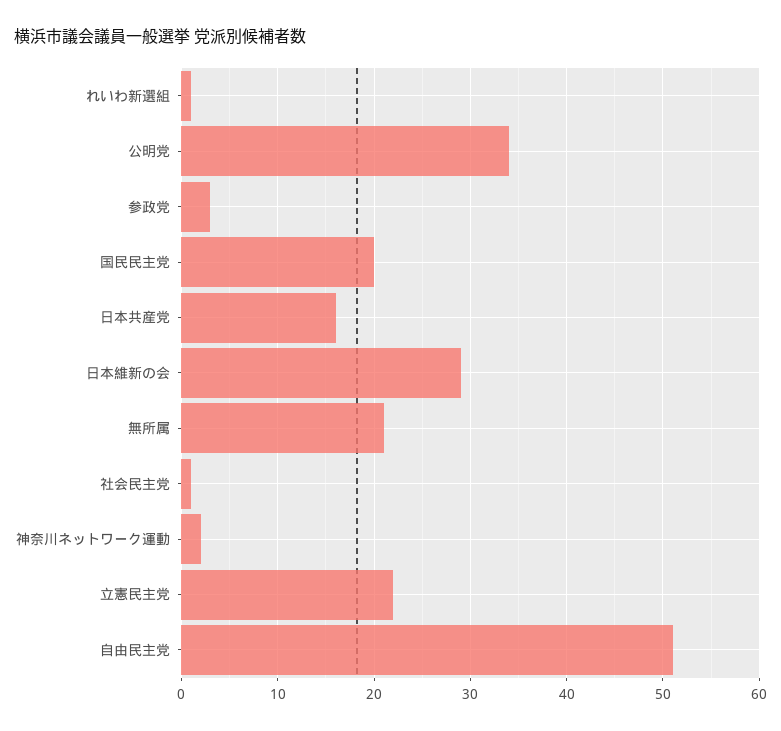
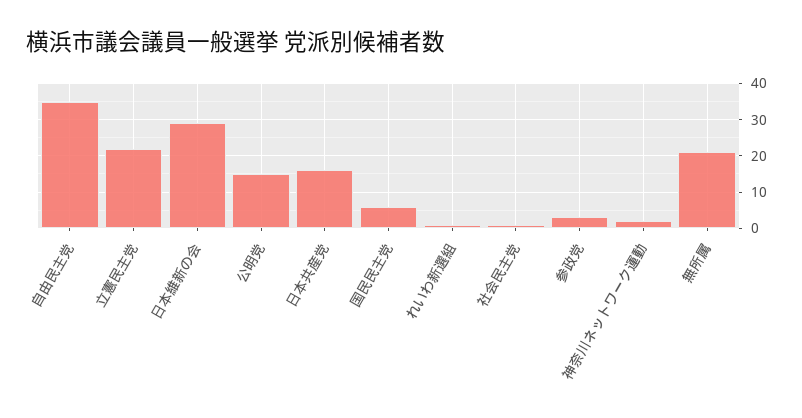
公明党: 34 -> 15
国民民主党: 20 -> 5
自由民主党: 51 -> 35

